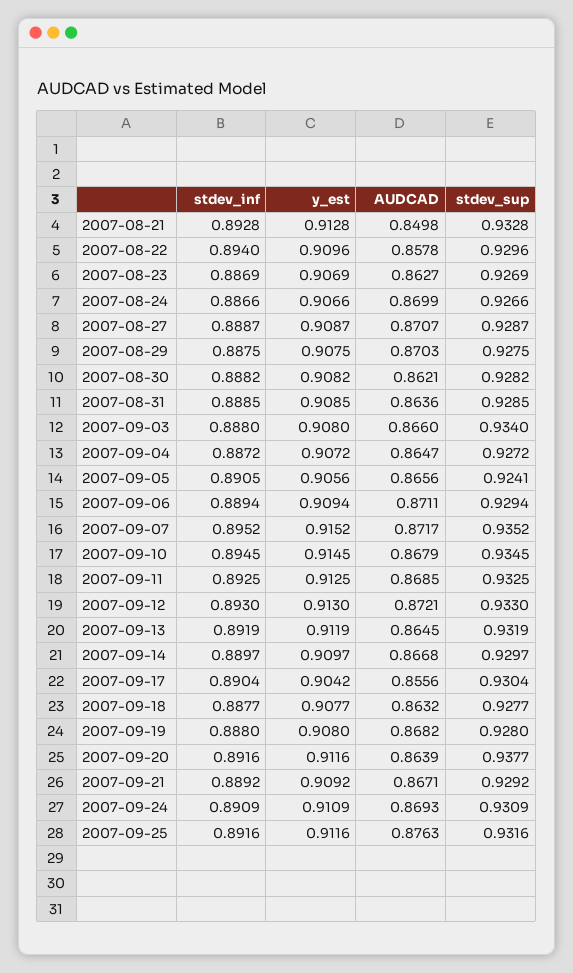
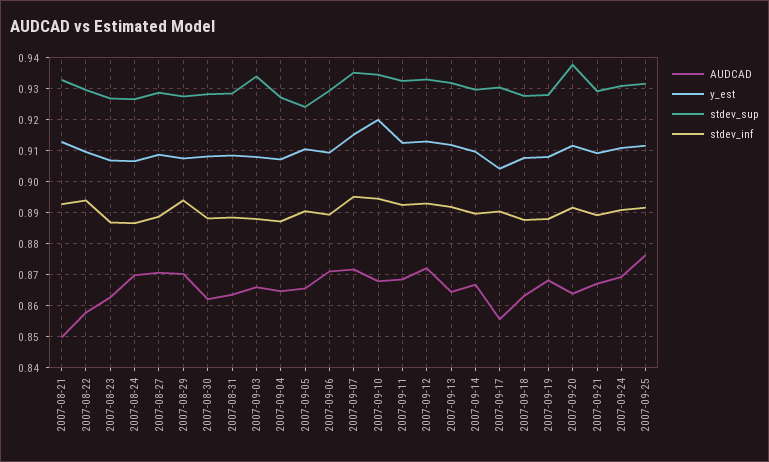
stdev_inf, 2007-08-29: 0.8875 -> 0.894
y_est, 2007-09-05: 0.9056 -> 0.91
y_est, 2007-09-10: 0.9145 -> 0.92

